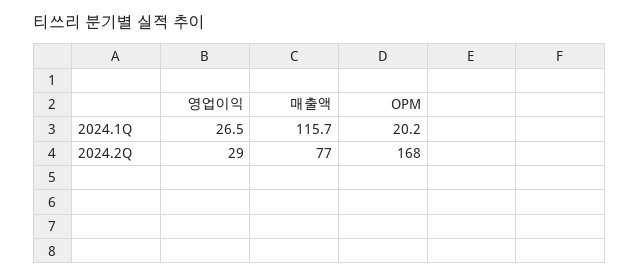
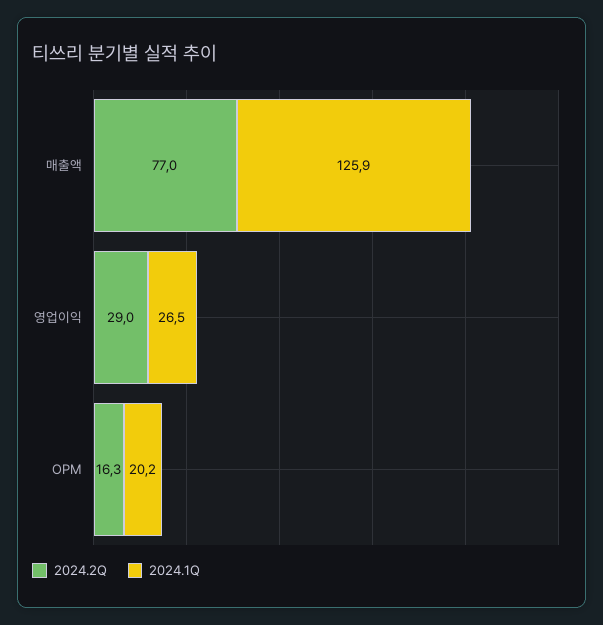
2024.1Q, 매출액: 115.7 -> 125.9
2024.2Q, OPM: 168 -> 16.3

